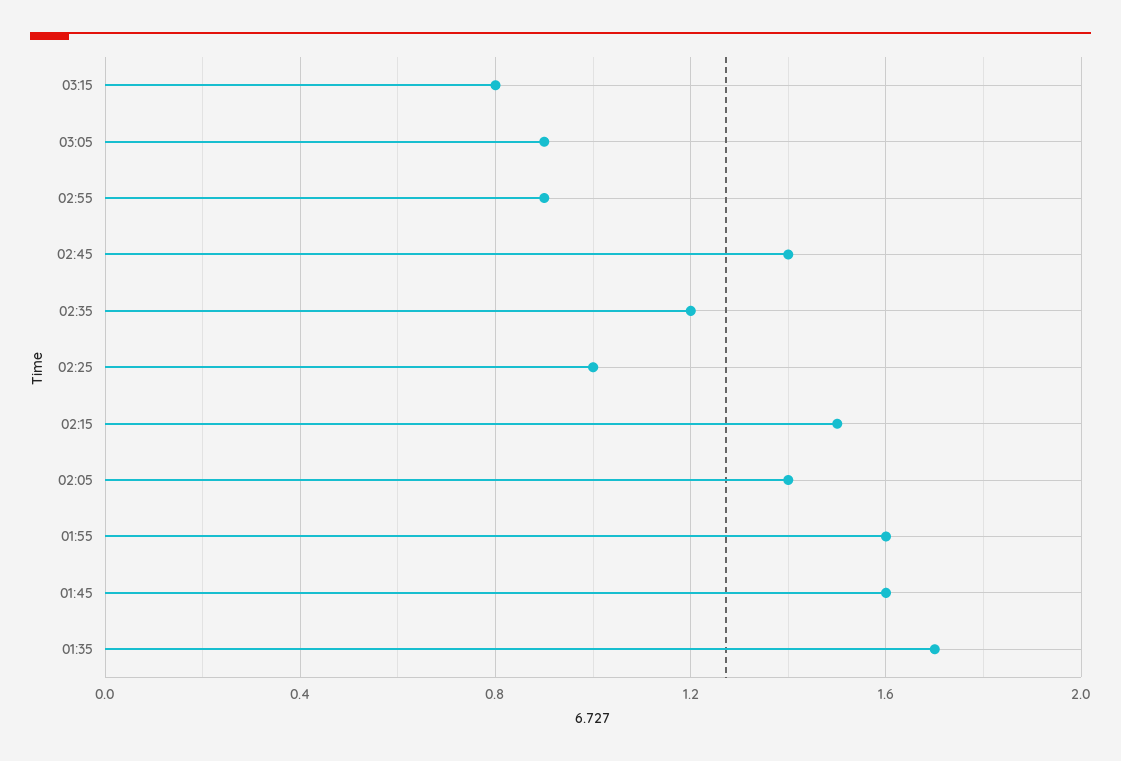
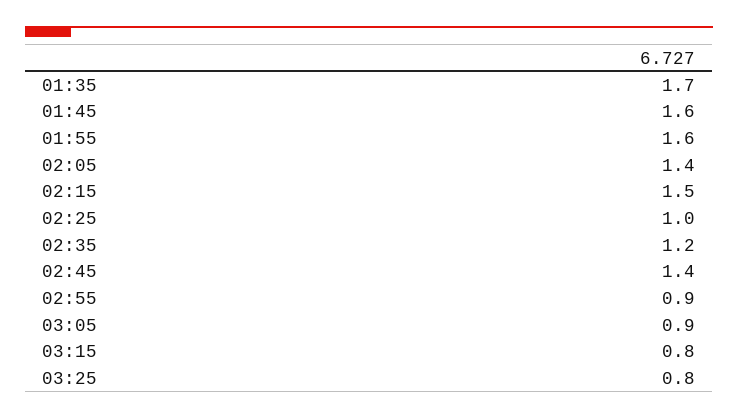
03:25: none -> 0.8

